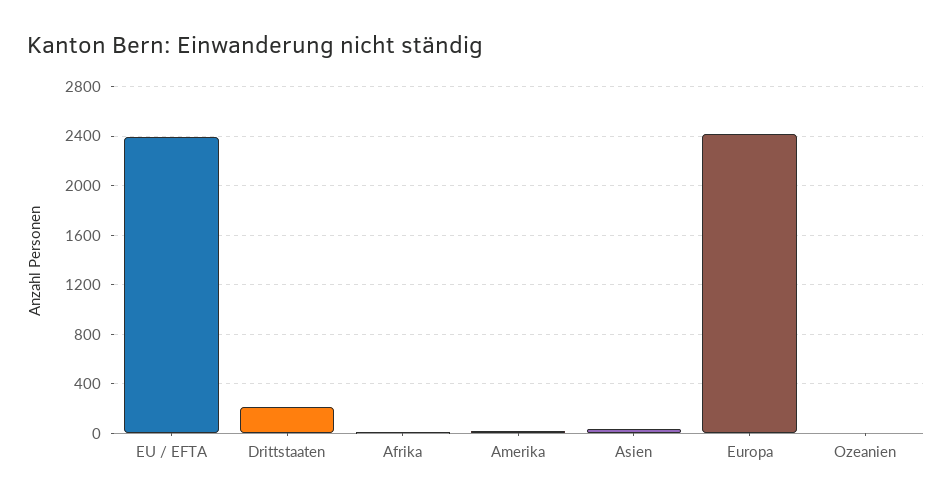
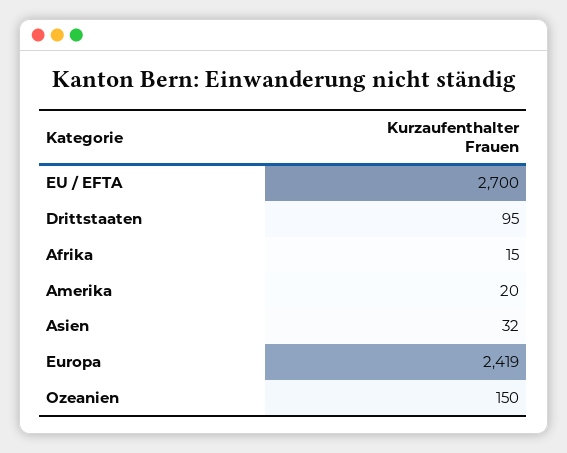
EU / EFTA: 2400 -> 2700
Drittstaaten: 200 -> 95
Ozeanien: 0 -> 150

